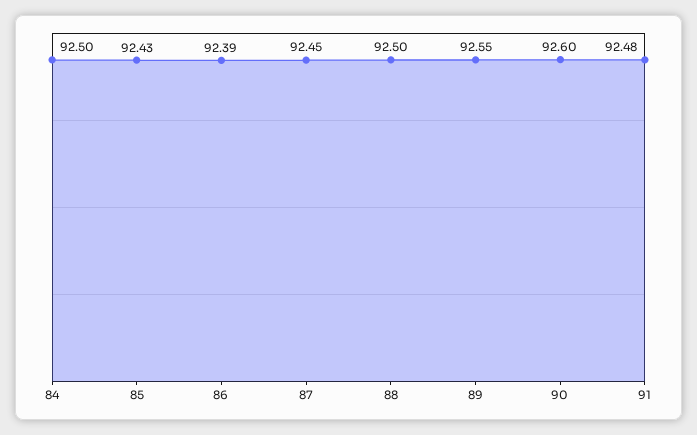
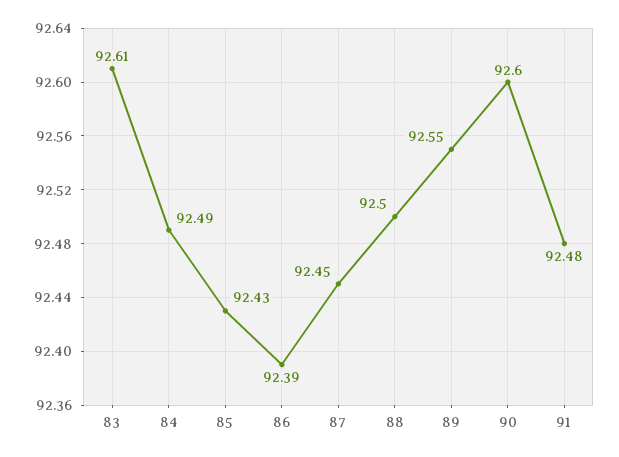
84: 92.5 -> 92.49
83: none -> 92.61

